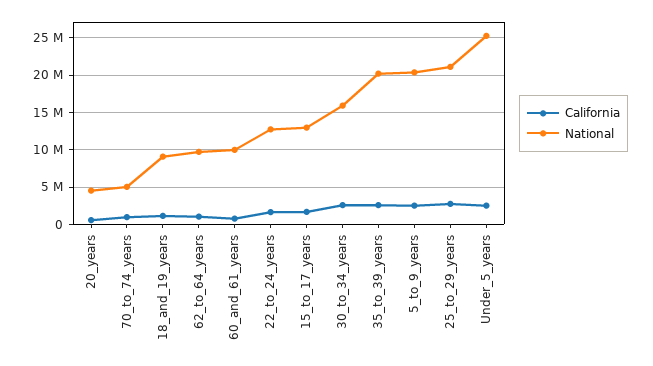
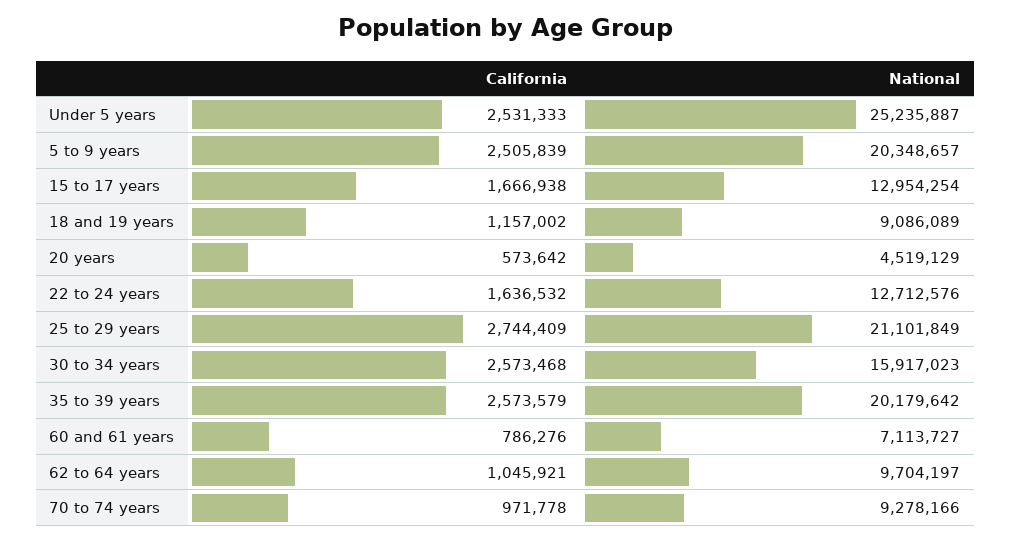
National, 70_to_74_years: 5000000 -> 9278166
National, 60_and_61_years: 10000000 -> 7113727

